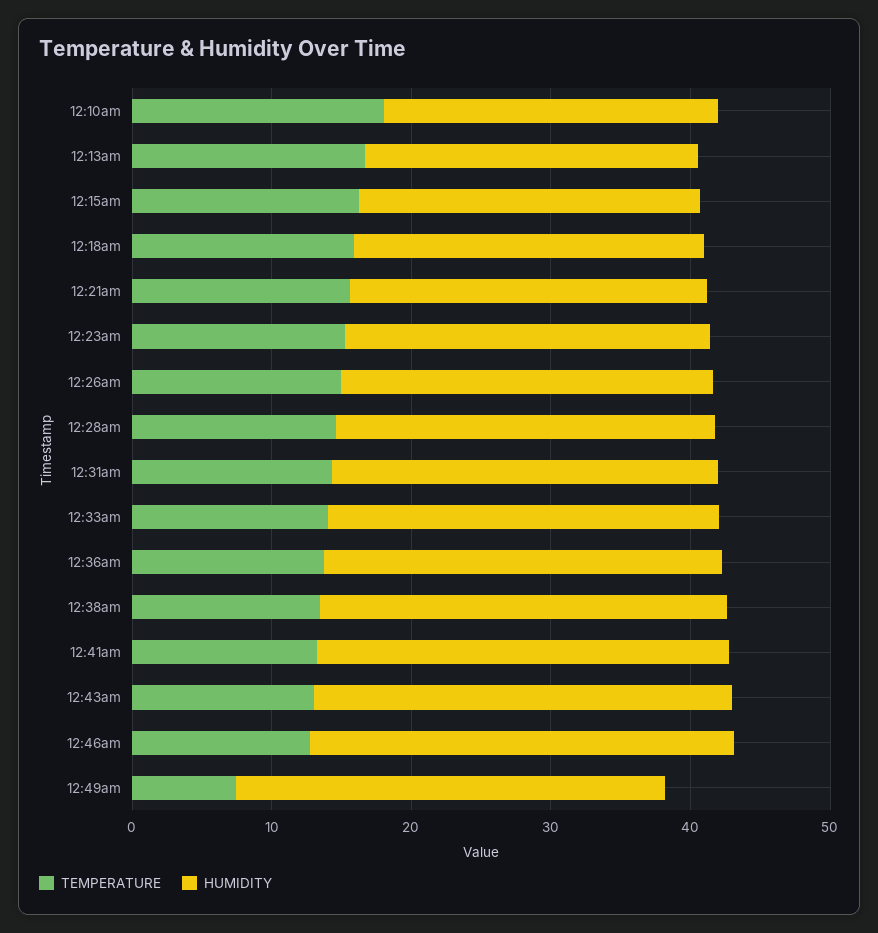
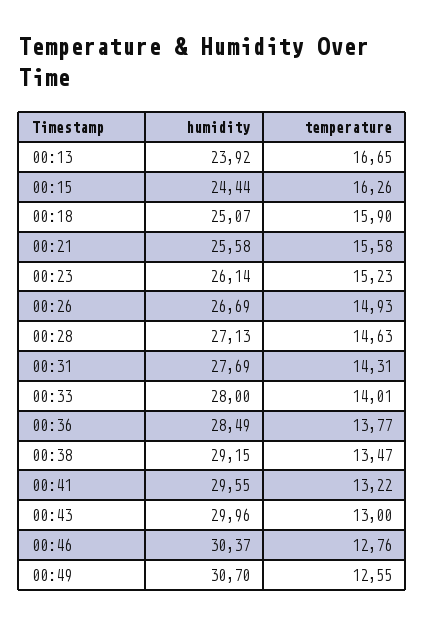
TEMPERATURE, 12:10am: 18 -> none
HUMIDITY, 12:10am: 24 -> none
TEMPERATURE, 12:49am: 8 -> 12.55

